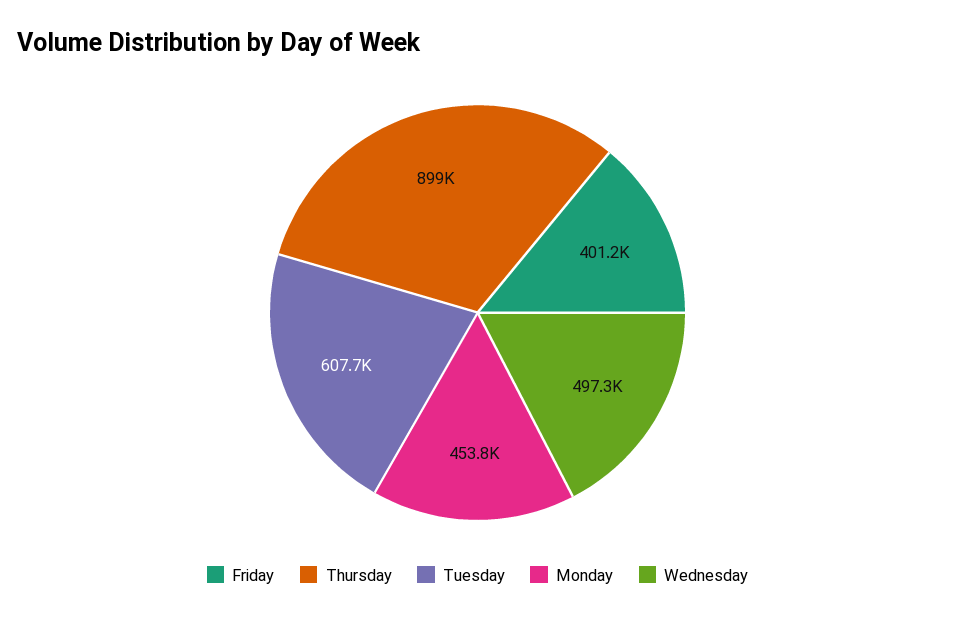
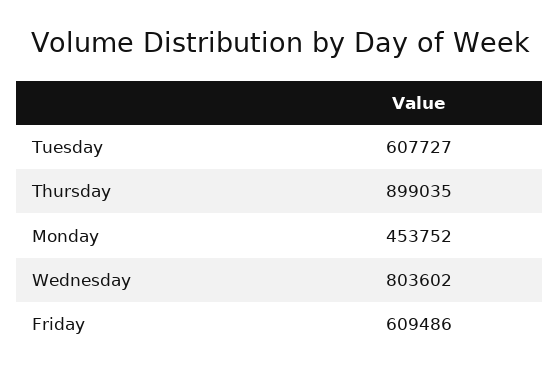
Friday: 401200 -> 609486
Wednesday: 497300 -> 803602

